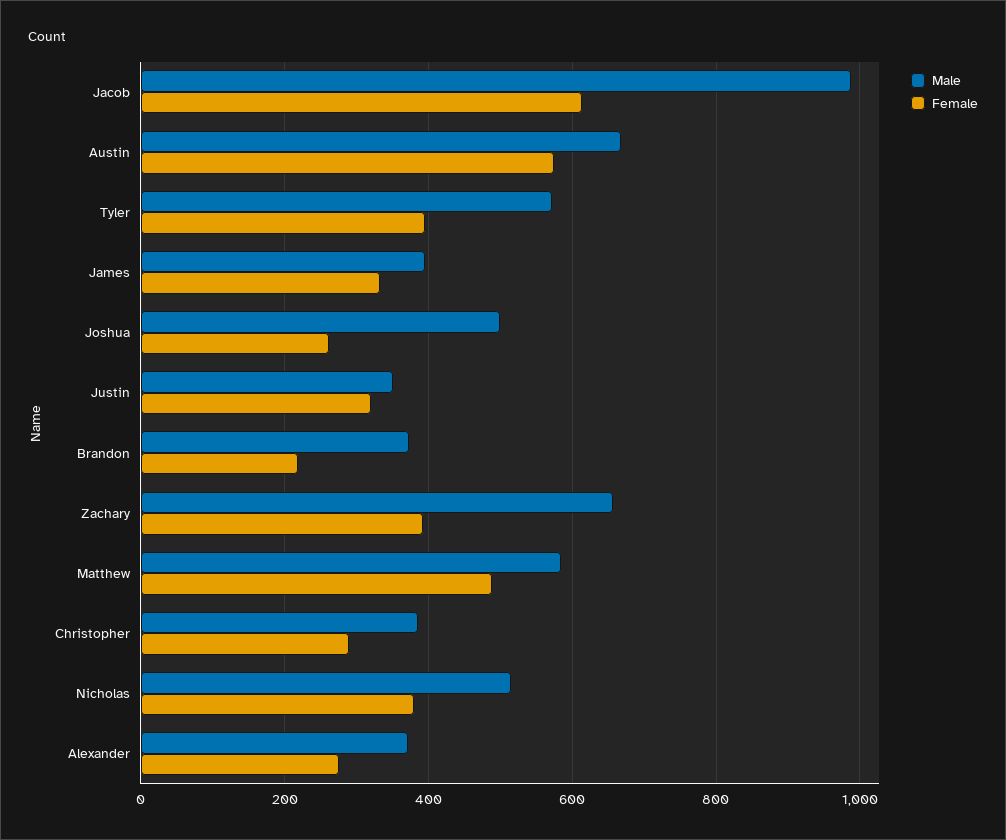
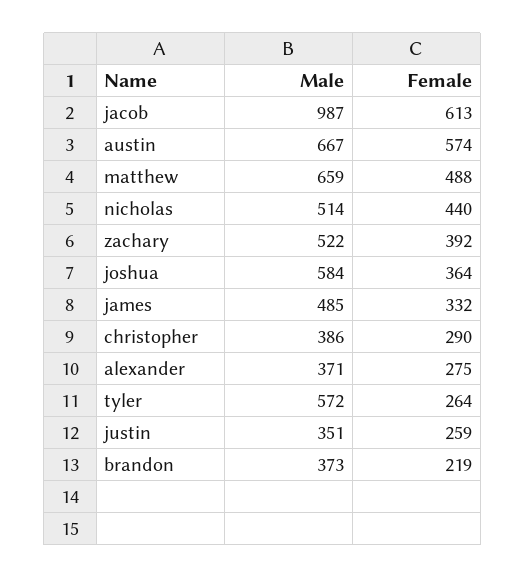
Female, Tyler: 400 -> 264
Male, James: 400 -> 485
Male, Joshua: 500 -> 584
Female, Joshua: 260 -> 364
Female, Justin: 320 -> 259
Male, Zachary: 660 -> 522
Male, Matthew: 580 -> 659
Female, Nicholas: 380 -> 440

